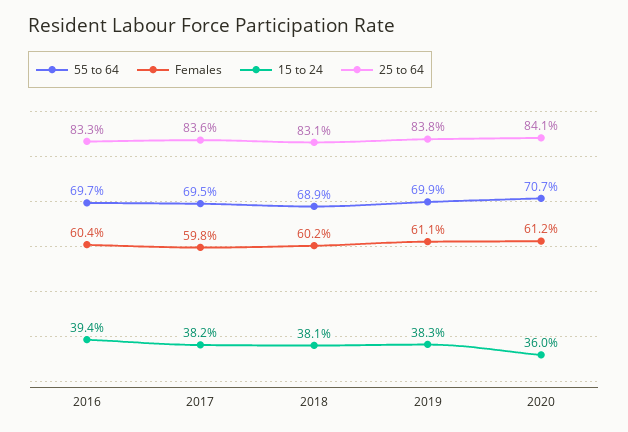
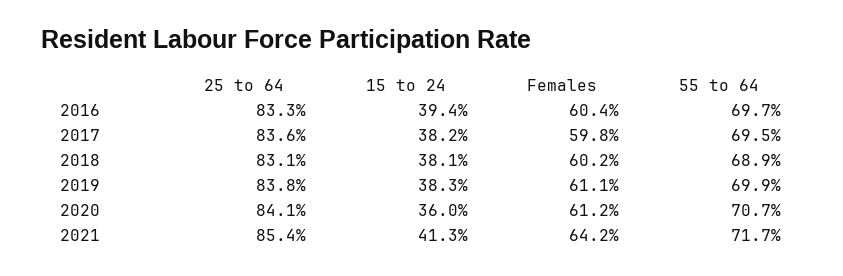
25 to 64, 2021: none -> 85.4
15 to 24, 2021: none -> 41.3
Females, 2021: none -> 64.2
55 to 64, 2021: none -> 71.7

